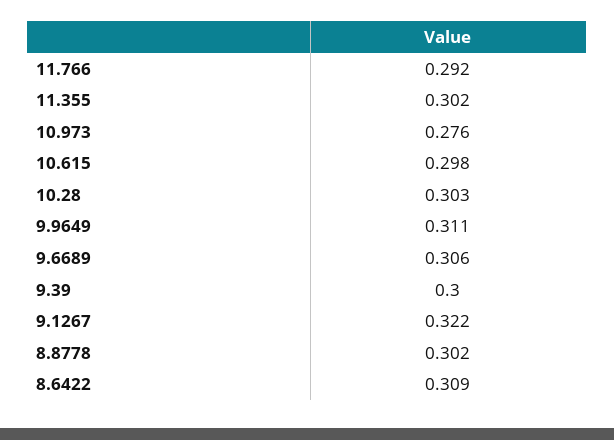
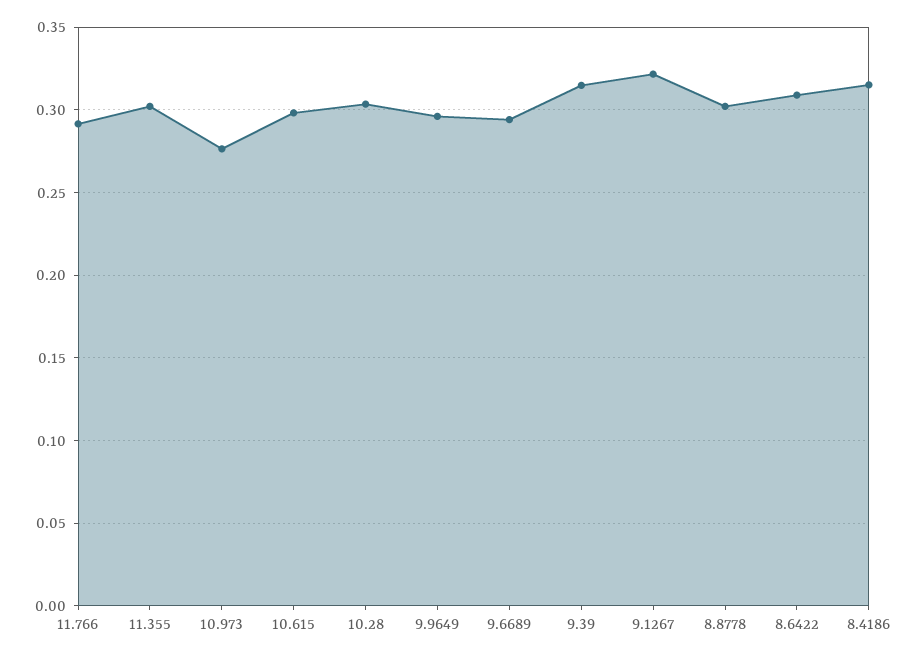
9.9649: 0.311 -> 0.295
9.6689: 0.306 -> 0.295
9.39: 0.3 -> 0.315
8.4186: none -> 0.315

